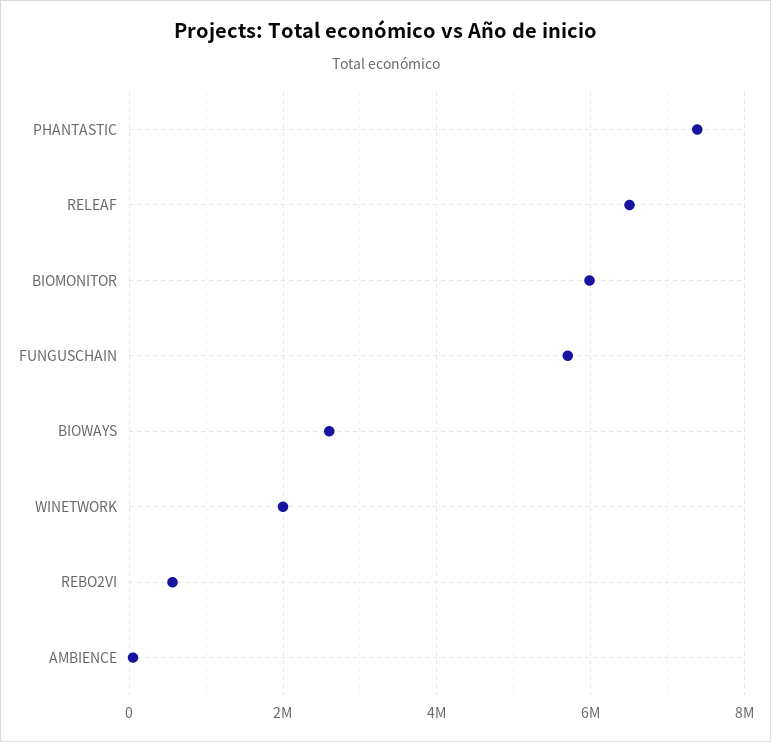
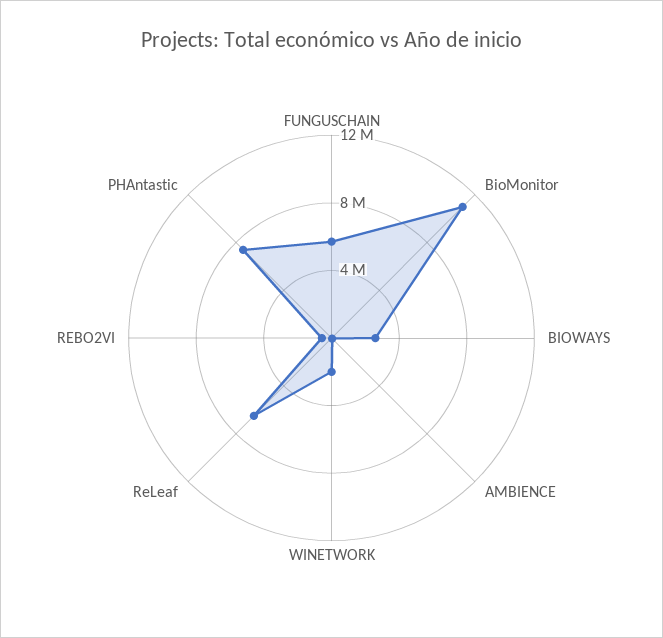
BIOMONITOR: 6000000 -> 11000000

